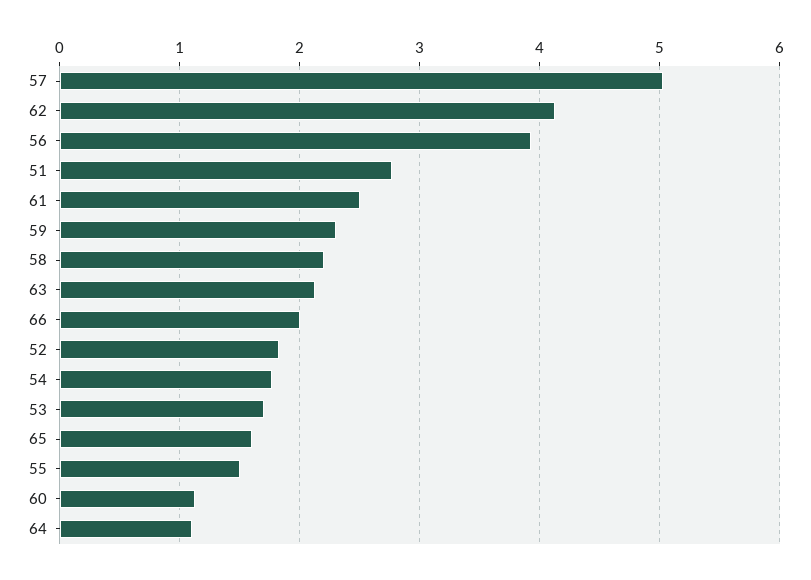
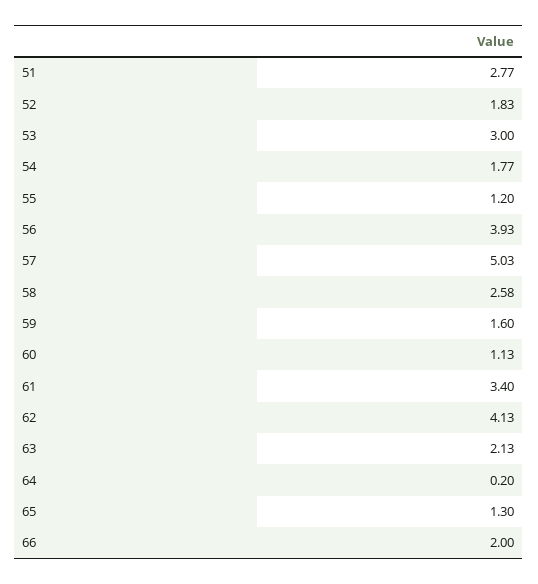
61: 2.5 -> 3.4
59: 2.3 -> 1.6
58: 2.2 -> 2.58
53: 1.7 -> 3
65: 1.6 -> 1.3
55: 1.5 -> 1.2
64: 1.1 -> 0.2

